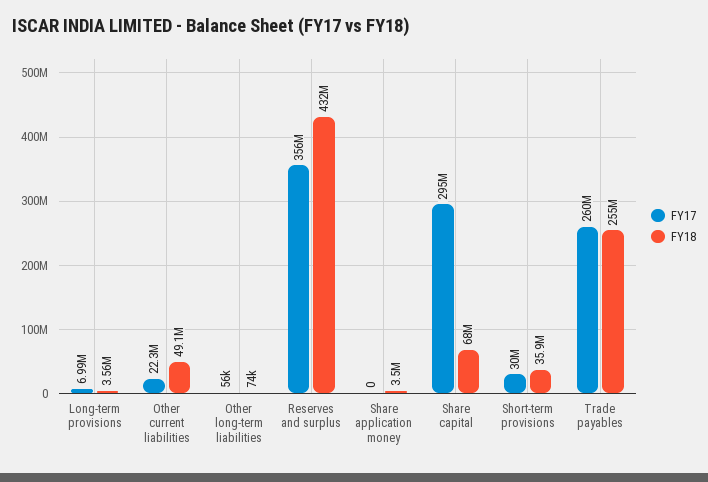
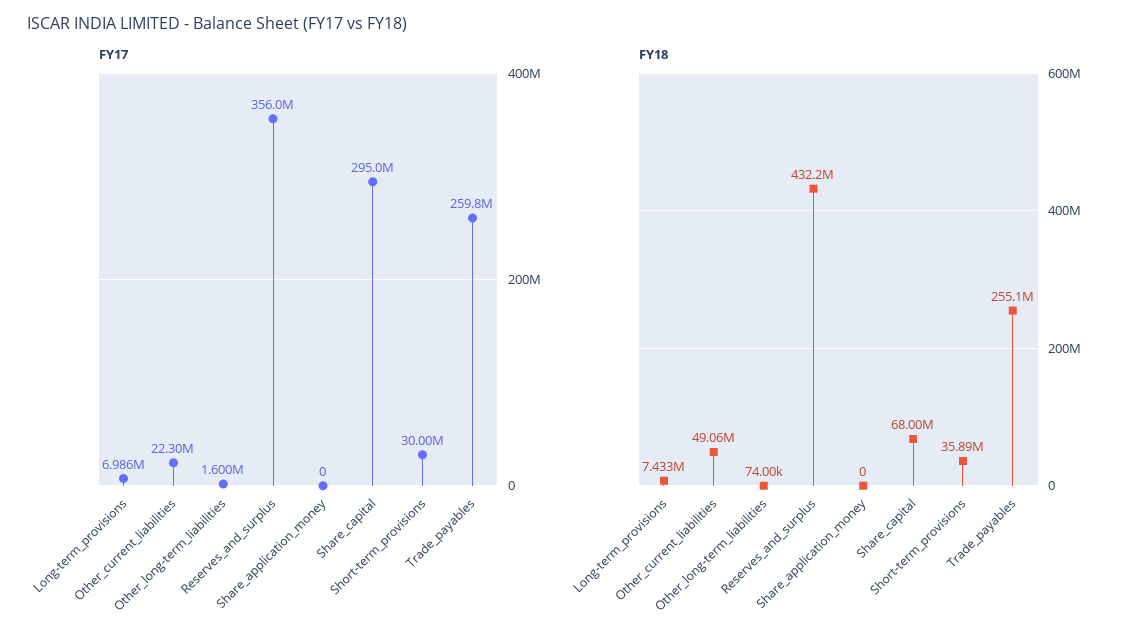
FY18, Long-term provisions: 3560000 -> 7433000
FY17, Other long-term liabilities: 56000 -> 1600000
FY18, Share application money: 3500000 -> 0

